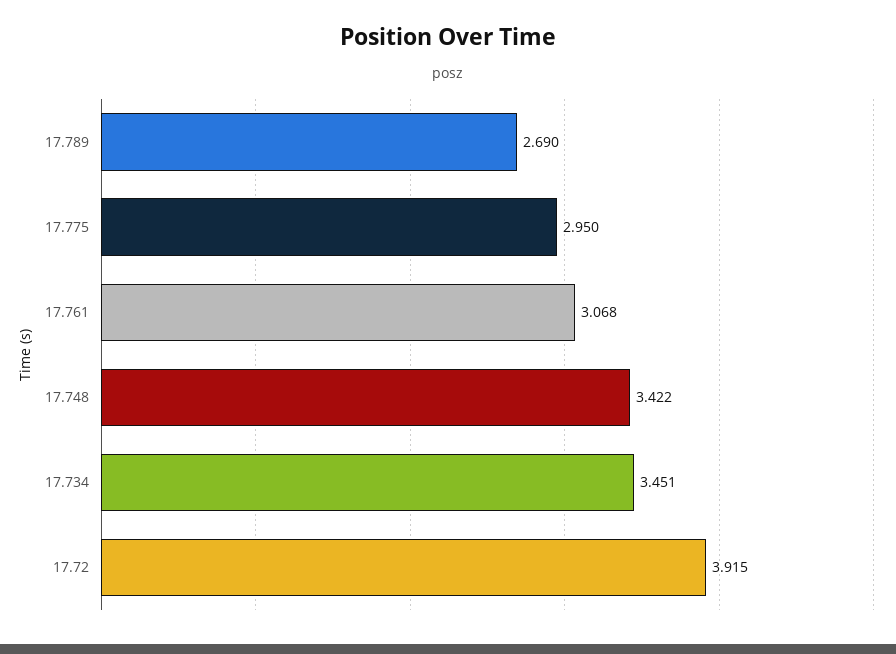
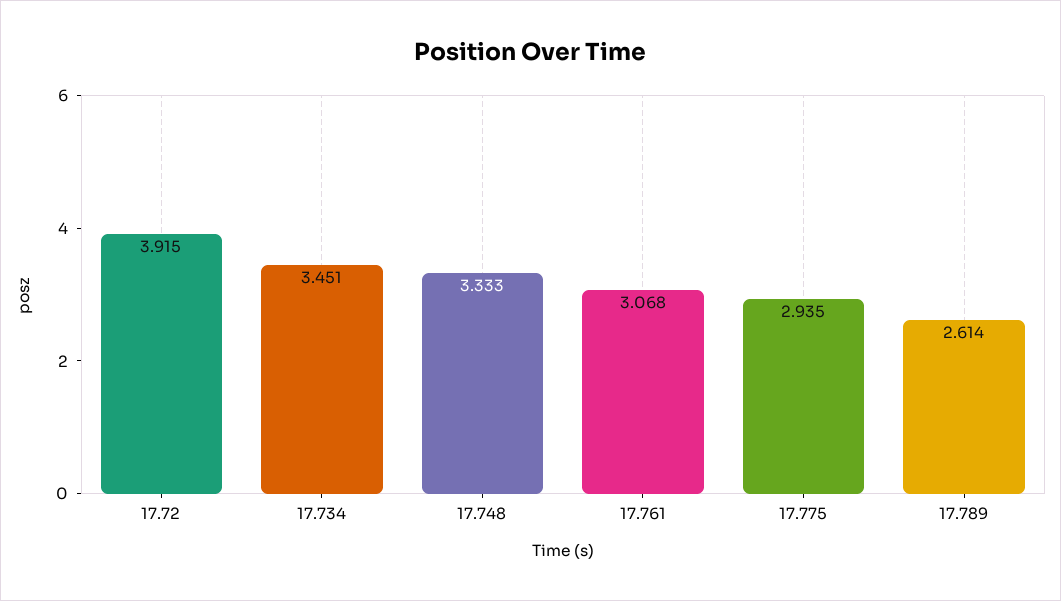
17.789: 2.69 -> 2.614
17.775: 2.95 -> 2.935
17.748: 3.422 -> 3.333

